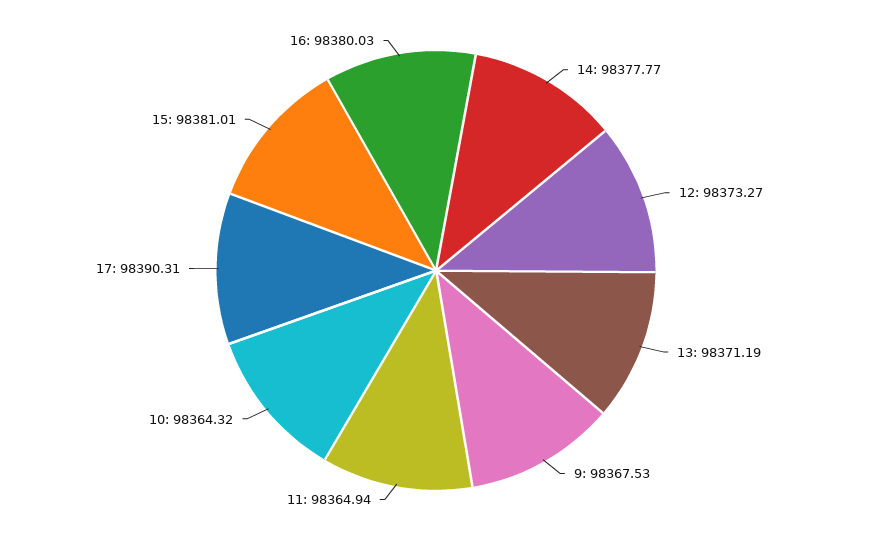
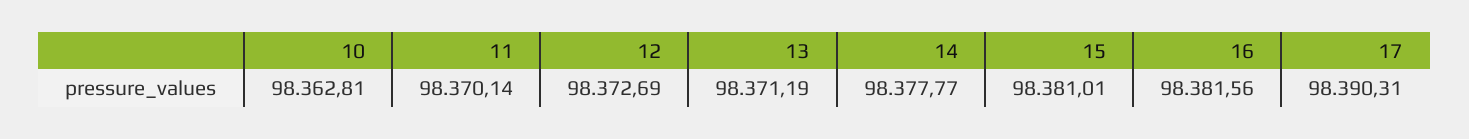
12: 98373.27 -> 98372.69
9: 98367.53 -> none
11: 98364.94 -> 98370.14
10: 98364.32 -> 98362.81
16: 98380.03 -> 98381.56

